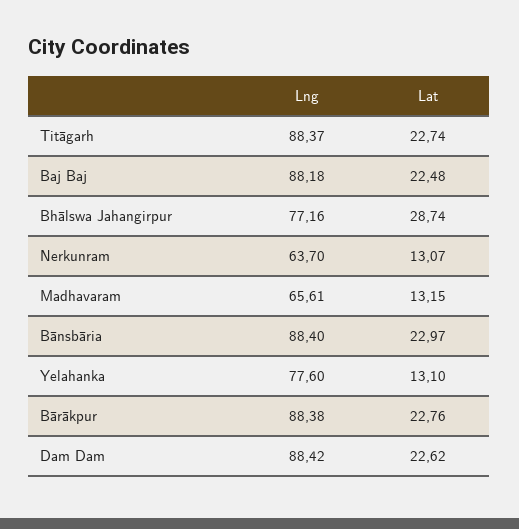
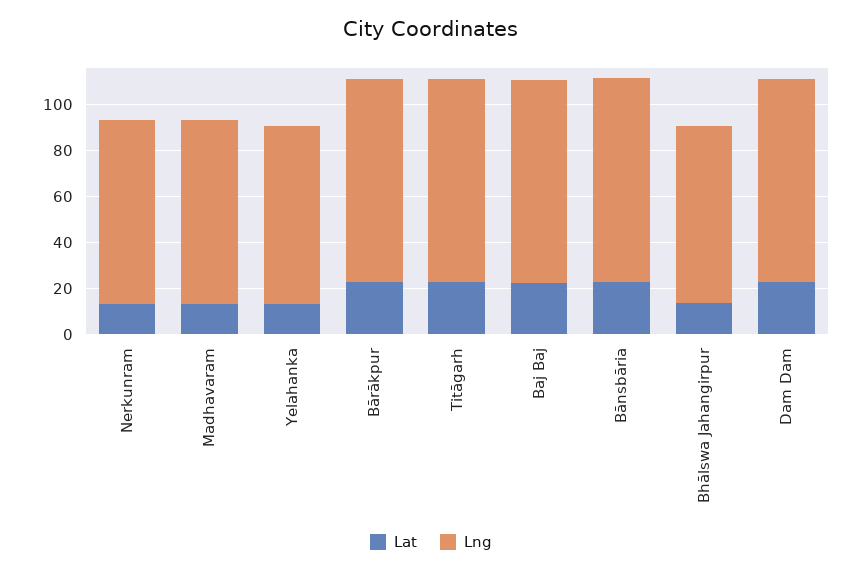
Lat, Bhālswa Jahangirpur: 28.74 -> 15
Lng, Nerkunram: 63.7 -> 80
Lng, Madhavaram: 65.61 -> 80

